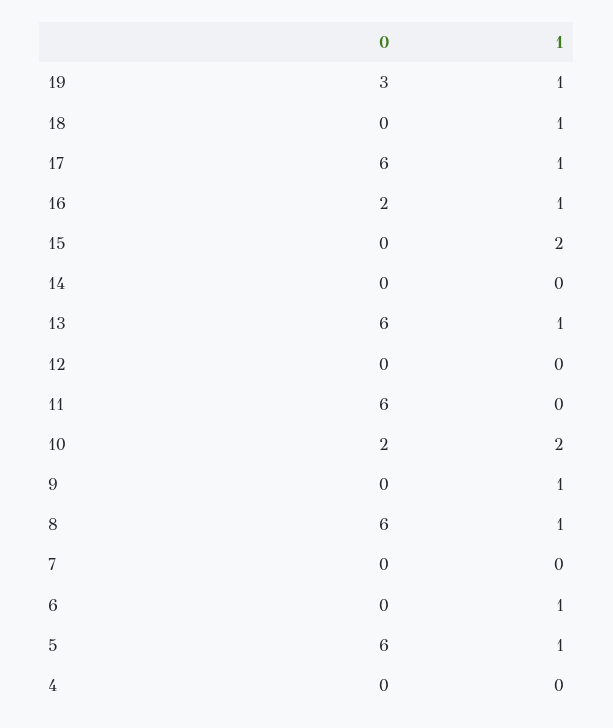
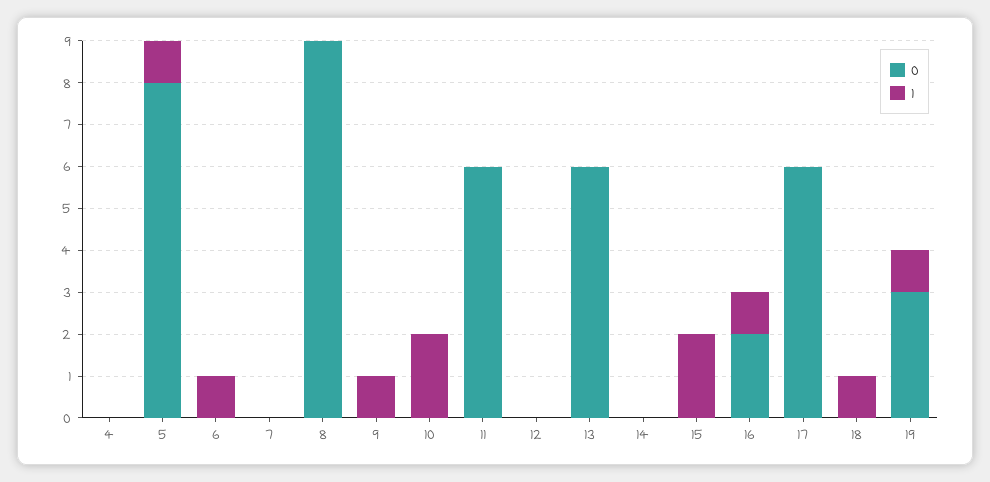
1, 17: 1 -> 0
1, 13: 1 -> 0
0, 10: 2 -> 0
0, 8: 6 -> 9
1, 8: 1 -> 0
0, 5: 6 -> 8

